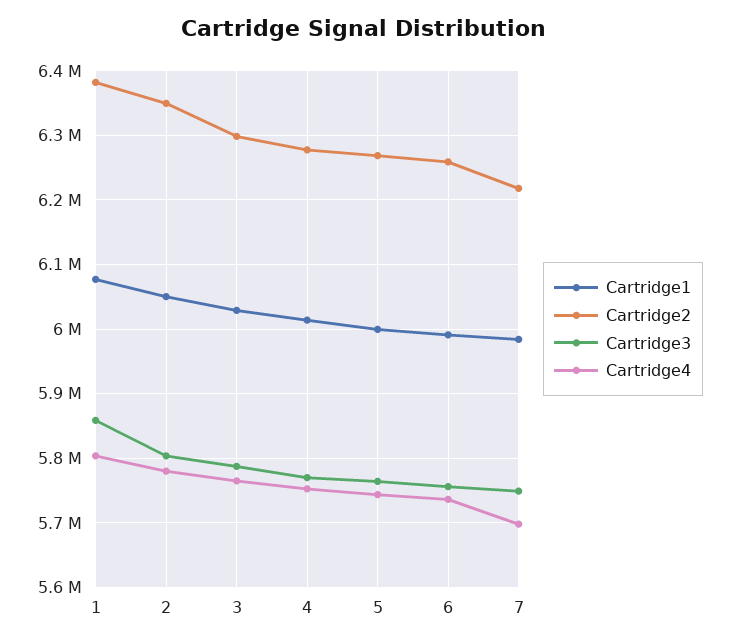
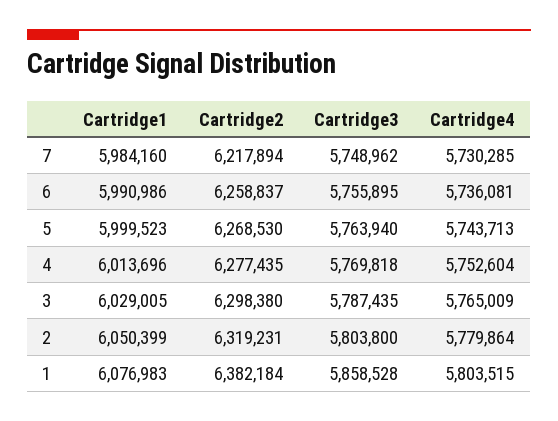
Cartridge2, 2: 6350000 -> 6319231
Cartridge4, 7: 5700000 -> 5730285

